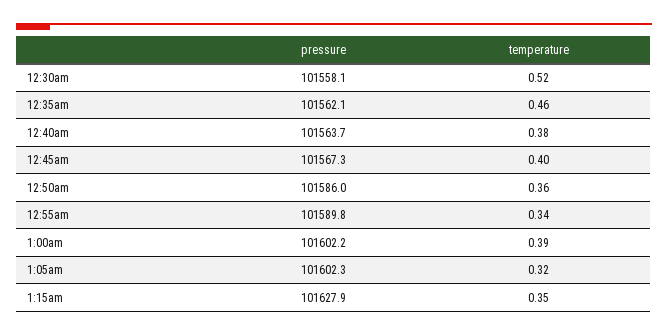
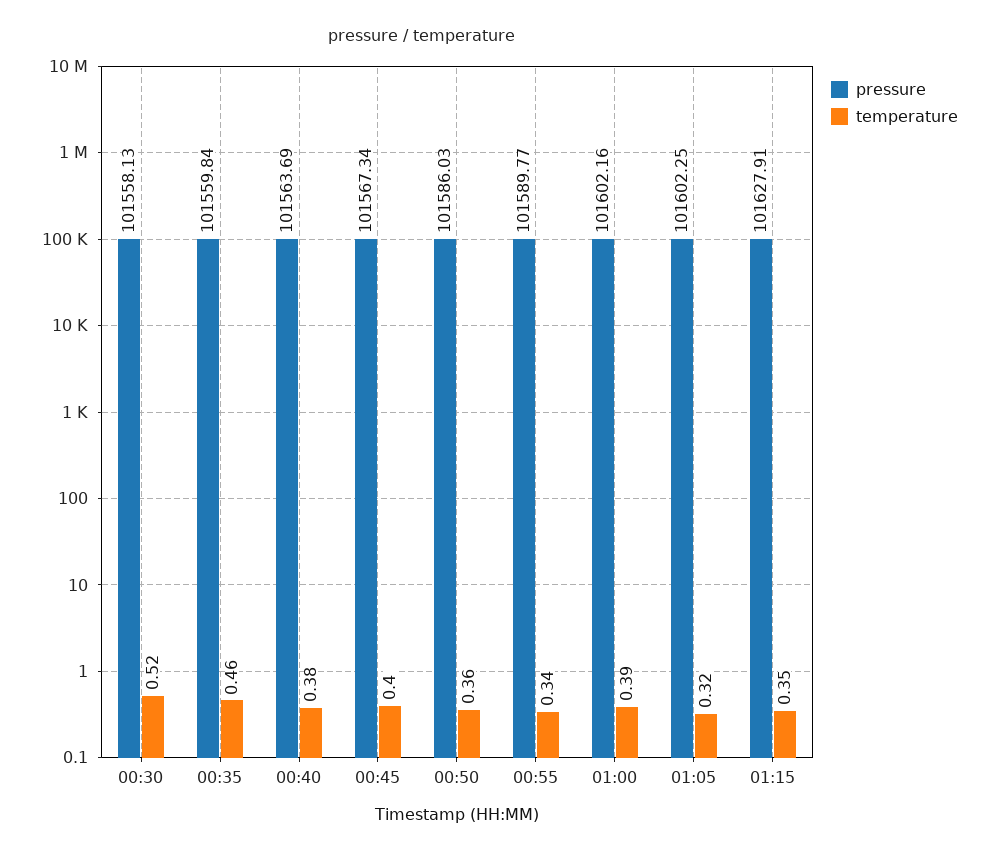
pressure, 12:35am: 101562.1 -> 101559.84

